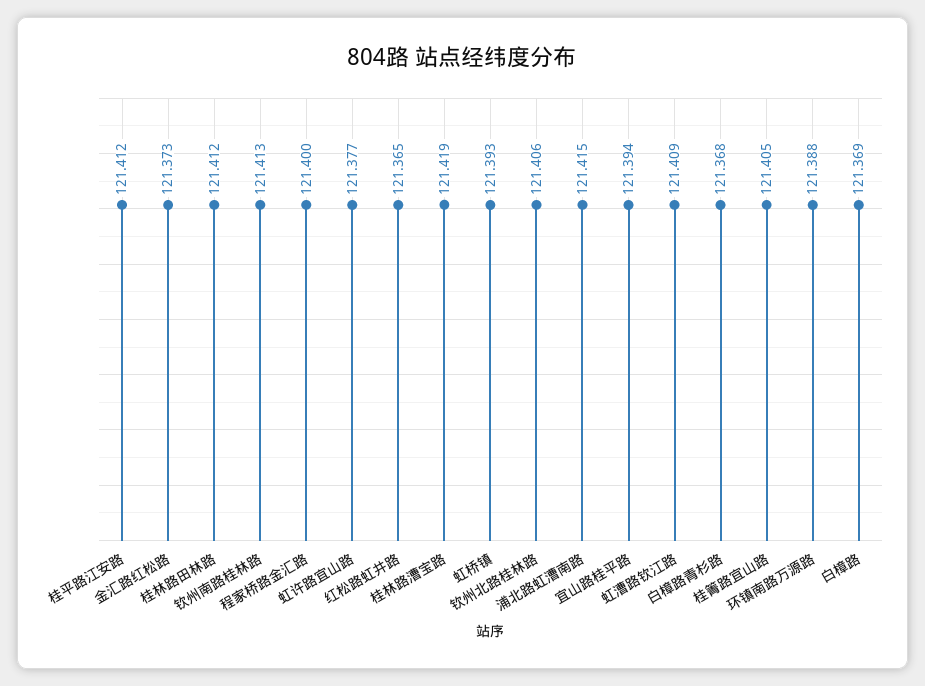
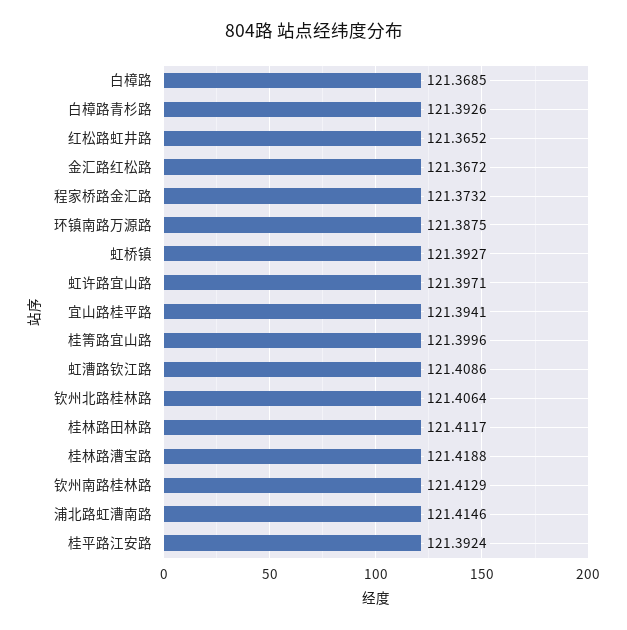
桂平路江安路: 121.412 -> 121.3924
金汇路红松路: 121.373 -> 121.3672
程家桥路金汇路: 121.4 -> 121.3732
虹许路宜山路: 121.377 -> 121.3971
白樟路青杉路: 121.368 -> 121.3926
桂箐路宜山路: 121.405 -> 121.3996

